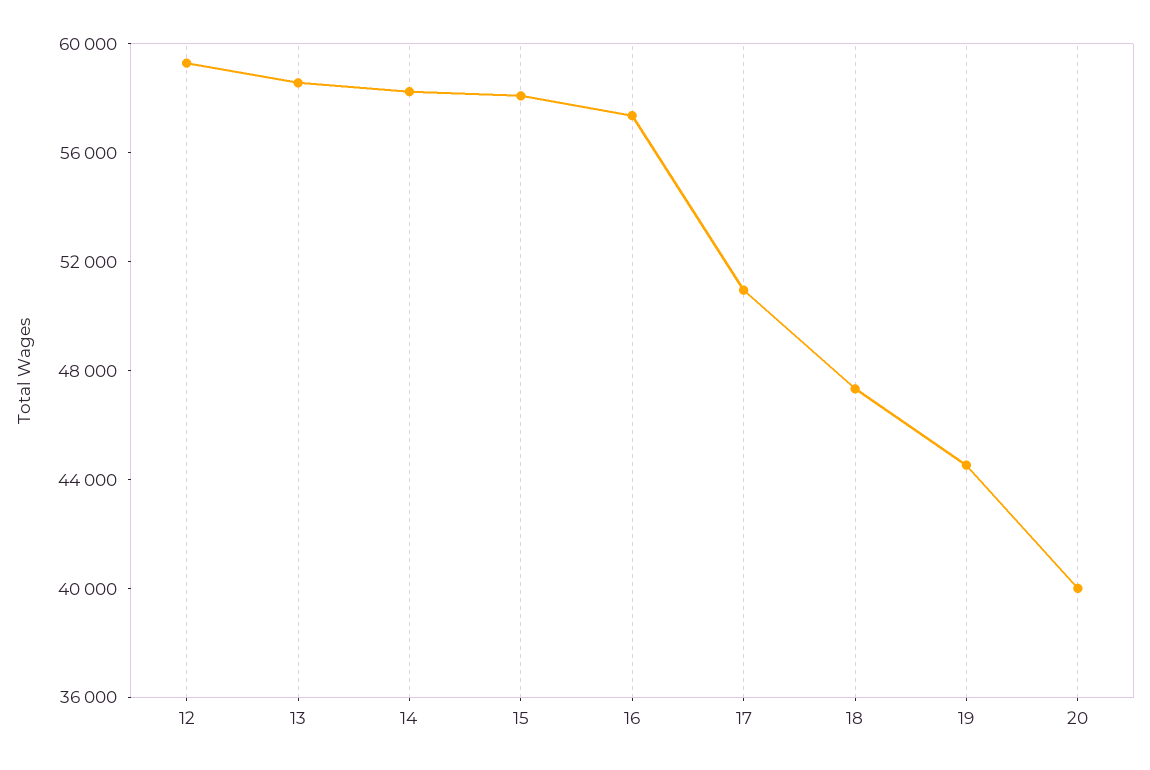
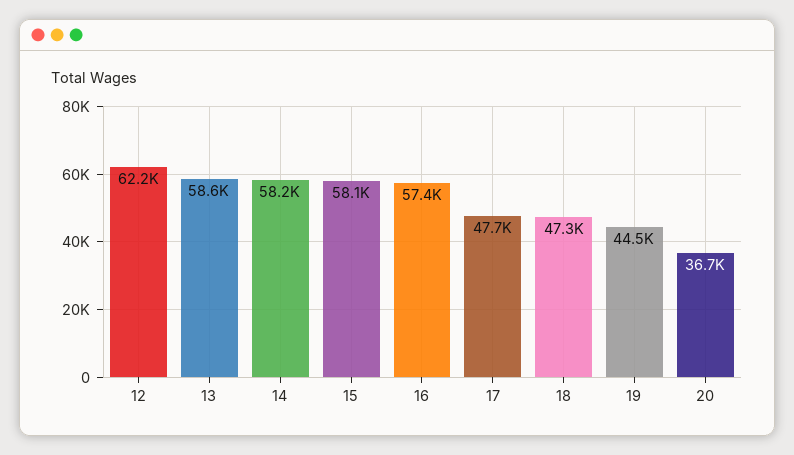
12: 59000 -> 62200
17: 51000 -> 47700
20: 40000 -> 36700

